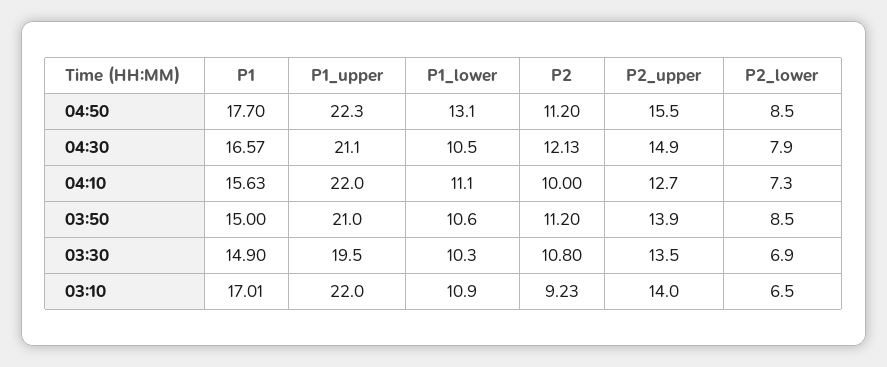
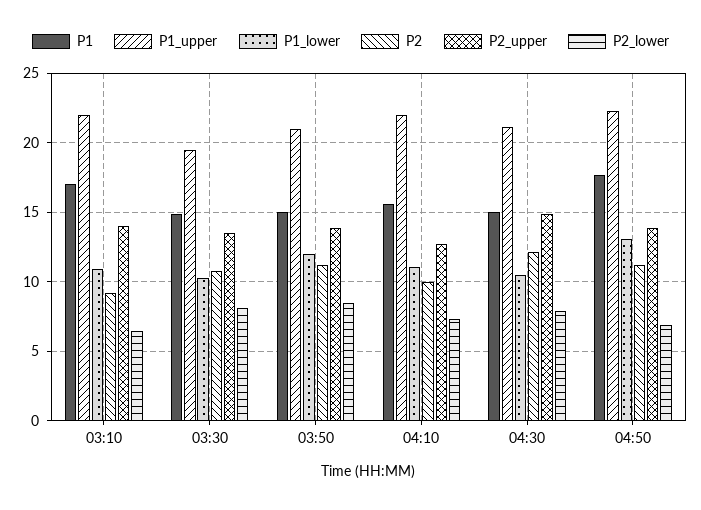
P2_upper, 04:50: 15.5 -> 14
P2_lower, 04:50: 8.5 -> 7
P1, 04:30: 16.57 -> 15
P1_lower, 03:50: 10.6 -> 12
P2_lower, 03:30: 6.9 -> 8

